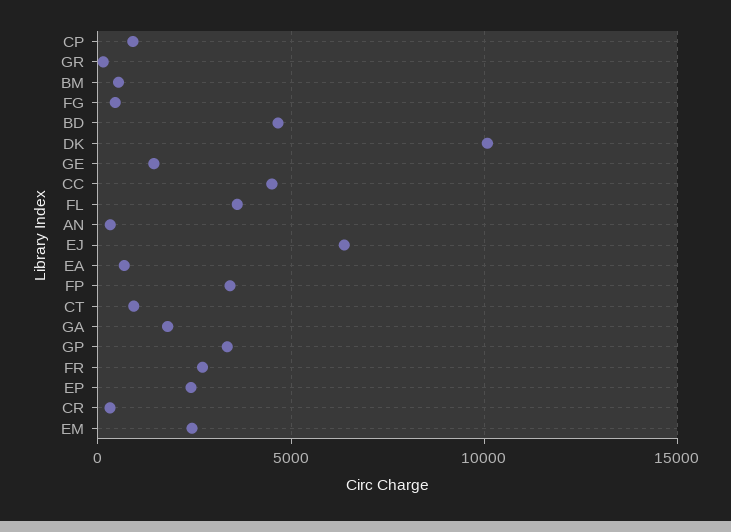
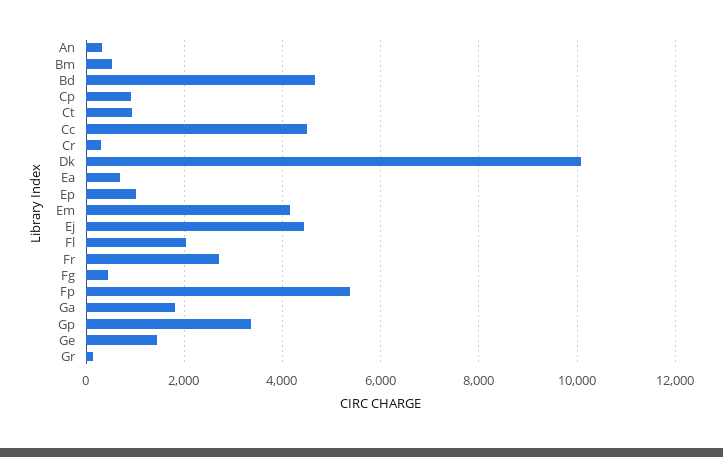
FL: 3500 -> 2000
EJ: 6500 -> 4400
FP: 3500 -> 5400
EP: 2500 -> 1000
EM: 2500 -> 4200

